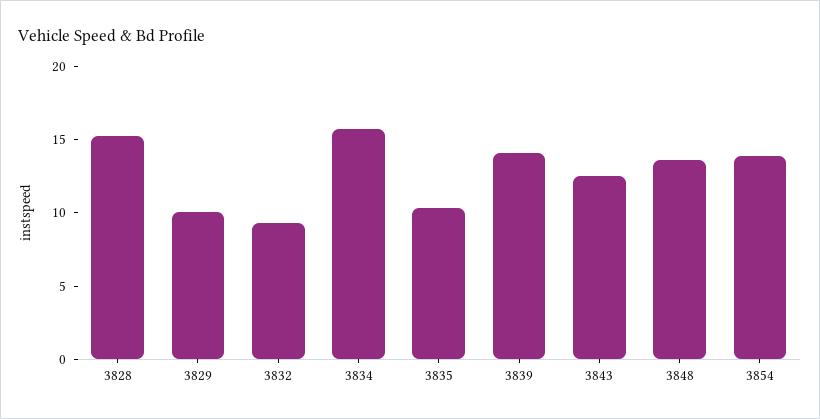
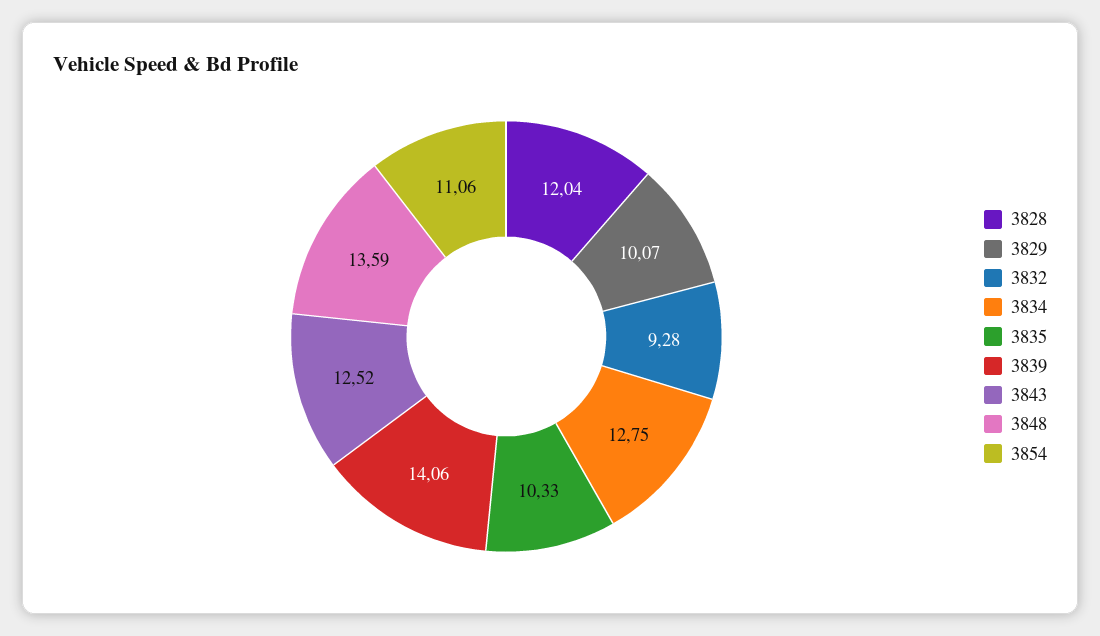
3828: 15 -> 12.04
3834: 16 -> 12.75
3854: 14 -> 11.06

